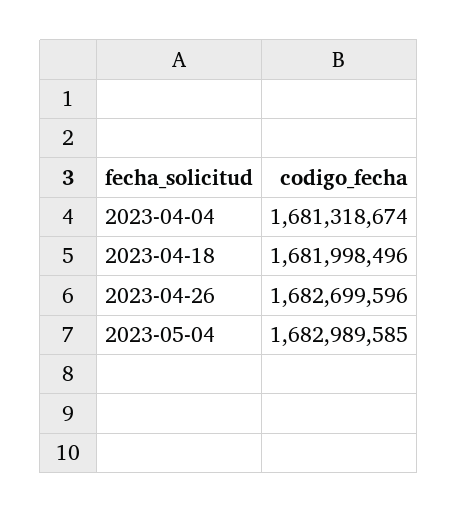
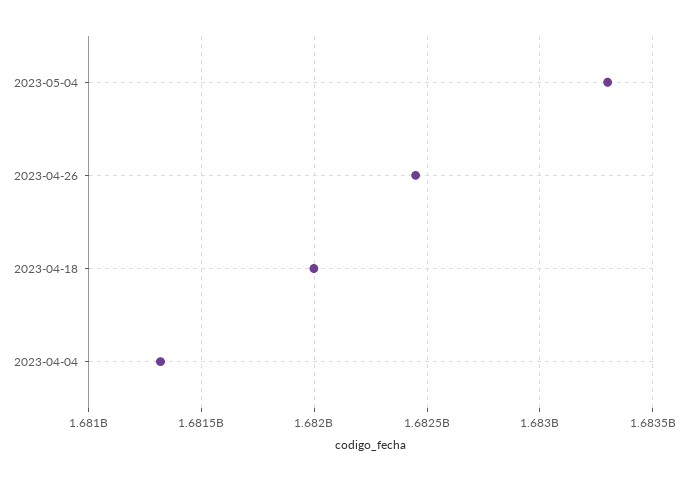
2023-04-26: 1682699596 -> 1682450000
2023-05-04: 1682989585 -> 1683300000

